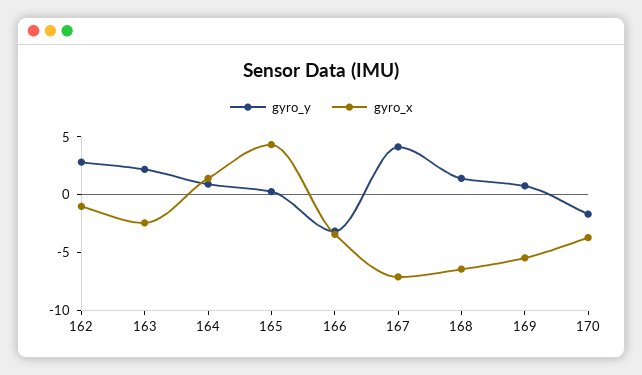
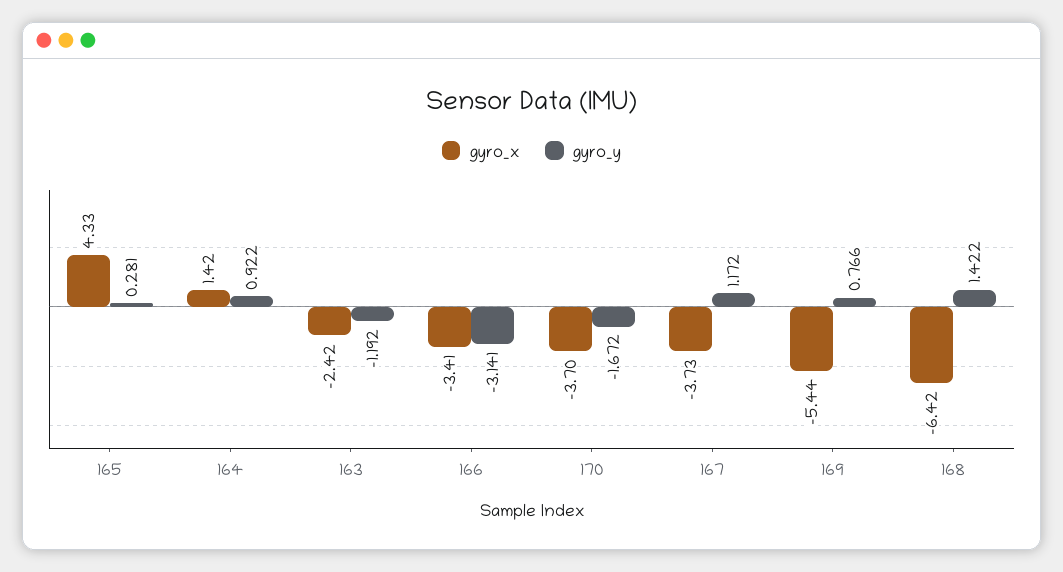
gyro_y, 162: 3 -> none
gyro_x, 162: -1 -> none
gyro_y, 163: 2 -> -1.192
gyro_y, 167: 4 -> 1.172
gyro_x, 167: -7 -> -3.73

